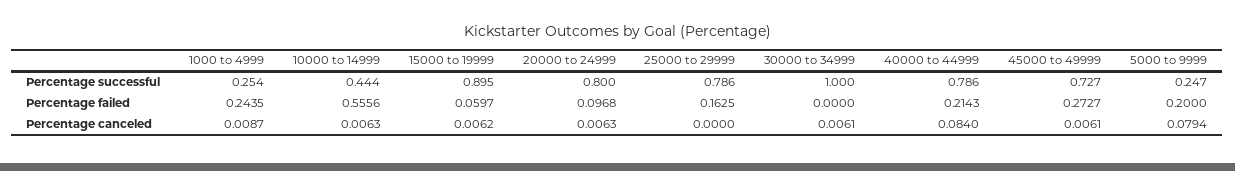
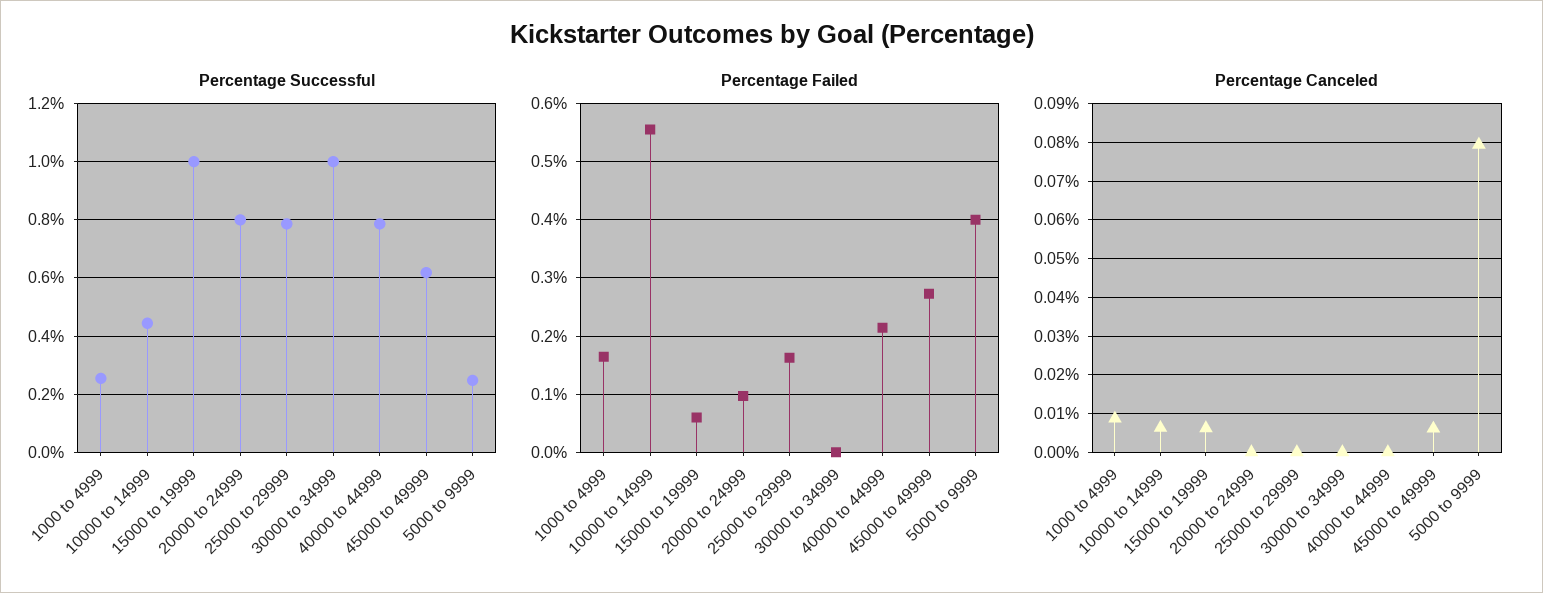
Percentage successful, 15000 to 19999: 0.895 -> 1
Percentage successful, 45000 to 49999: 0.727 -> 0.625
Percentage failed, 1000 to 4999: 0.2435 -> 0.16
Percentage failed, 5000 to 9999: 0.2 -> 0.4
Percentage canceled, 20000 to 24999: 0.0063 -> 0
Percentage canceled, 30000 to 34999: 0.0061 -> 0
Percentage canceled, 40000 to 44999: 0.084 -> 0

